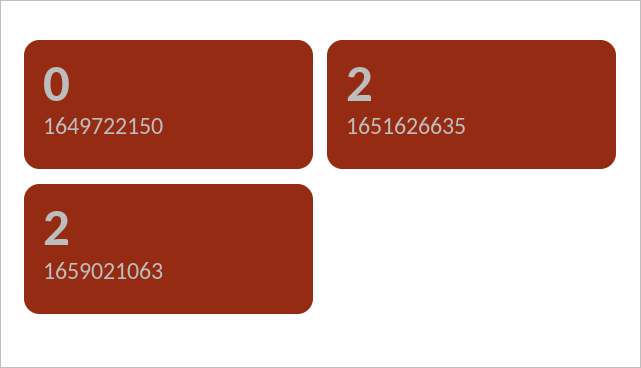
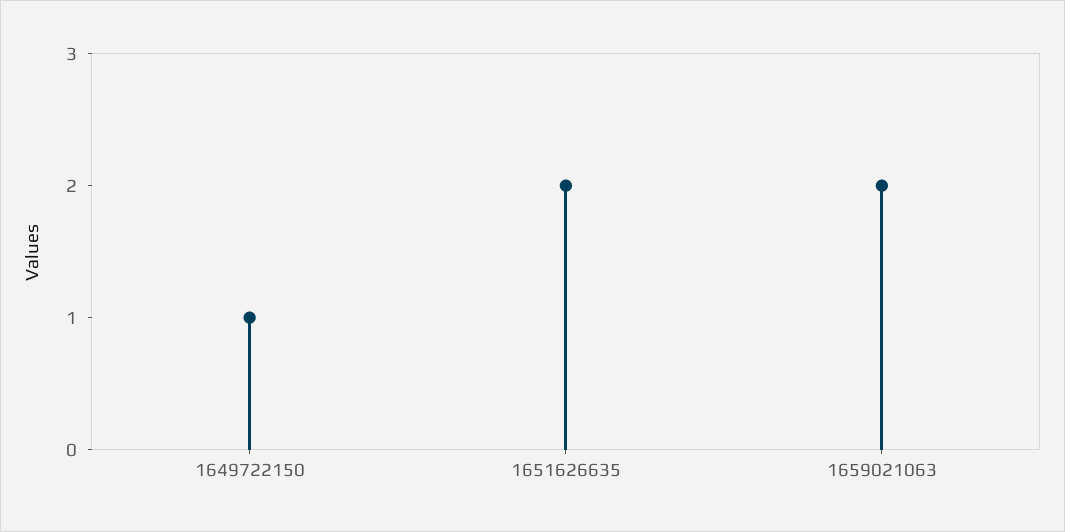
1649722150: 0 -> 1

